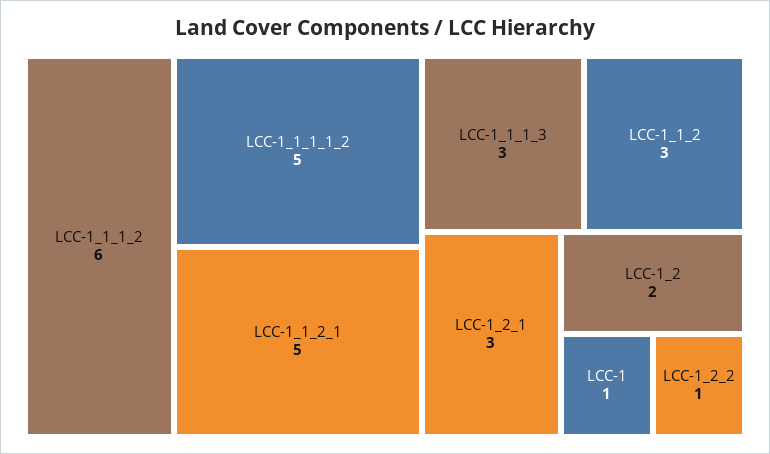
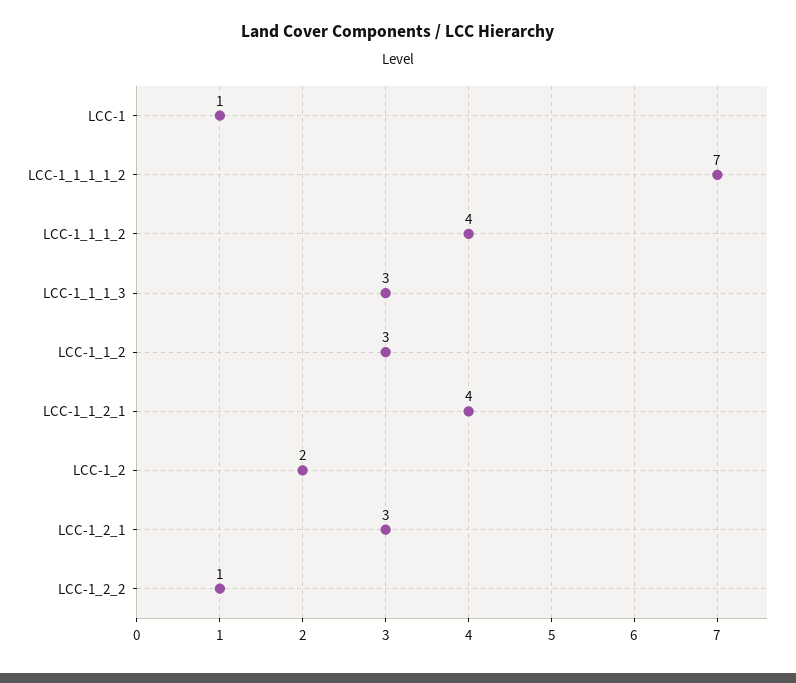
LCC-1_1_1_2: 6 -> 4
LCC-1_1_1_1_2: 5 -> 7
LCC-1_1_2_1: 5 -> 4

